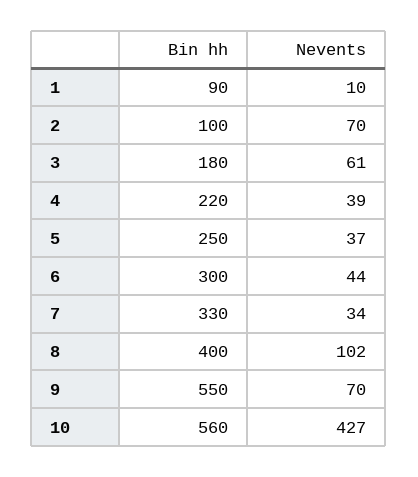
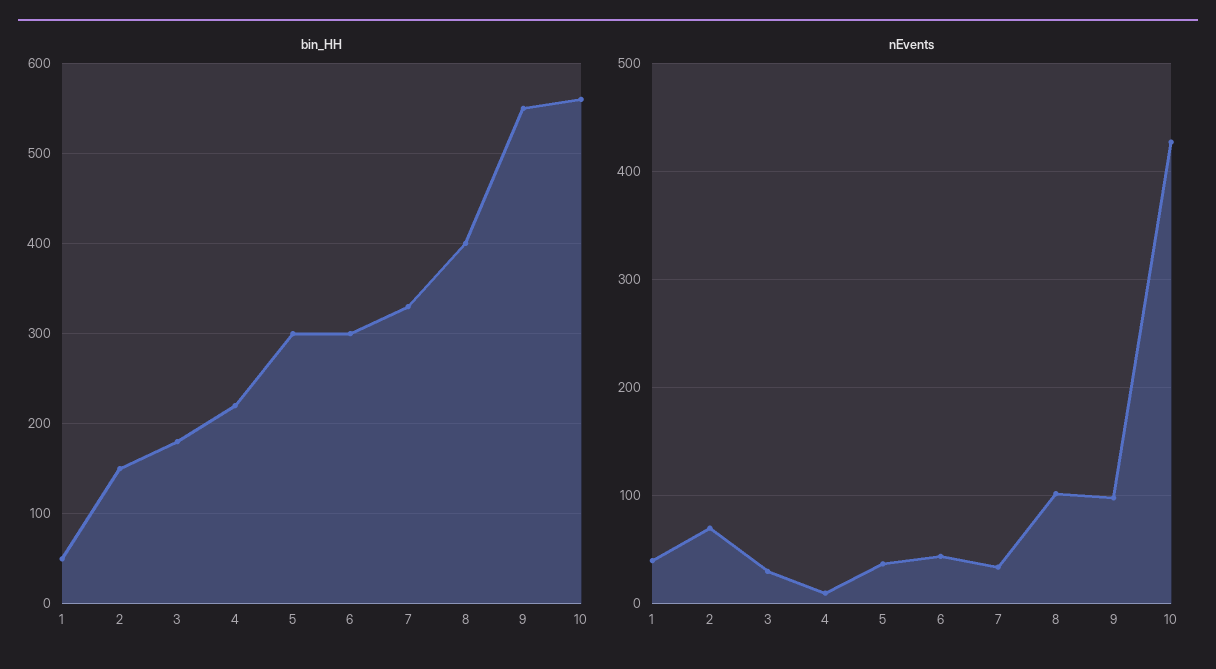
Bin hh, 1: 90 -> 50
Nevents, 1: 10 -> 40
Bin hh, 2: 100 -> 150
Nevents, 3: 61 -> 30
Nevents, 4: 39 -> 10
Bin hh, 5: 250 -> 300
Nevents, 9: 70 -> 100

